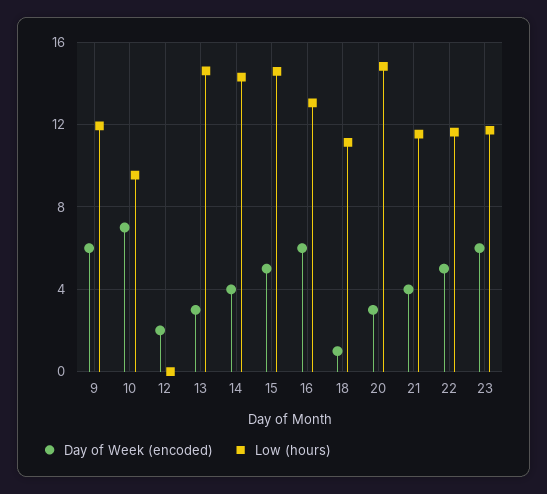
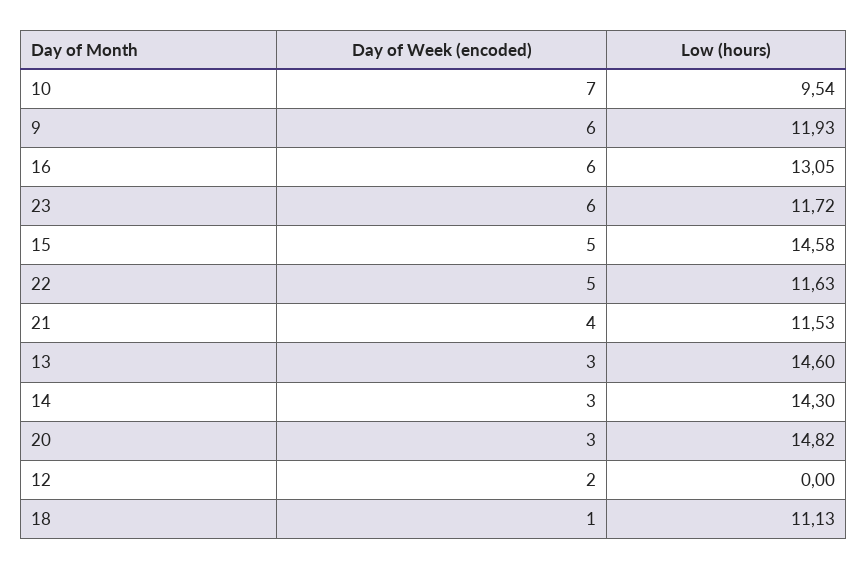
Day of Week (encoded), 14: 4 -> 3

